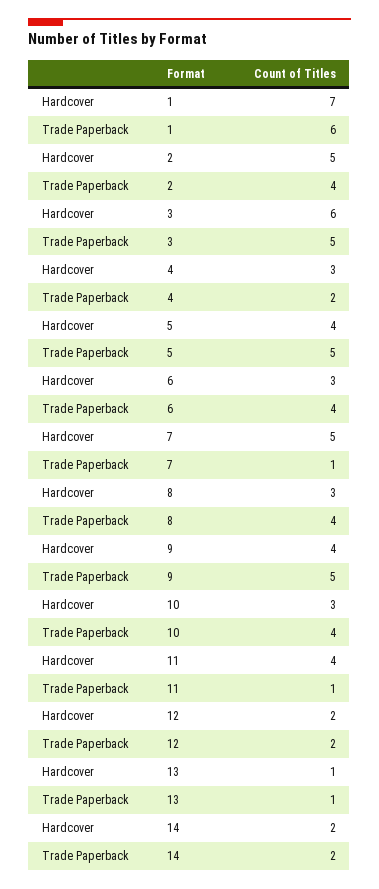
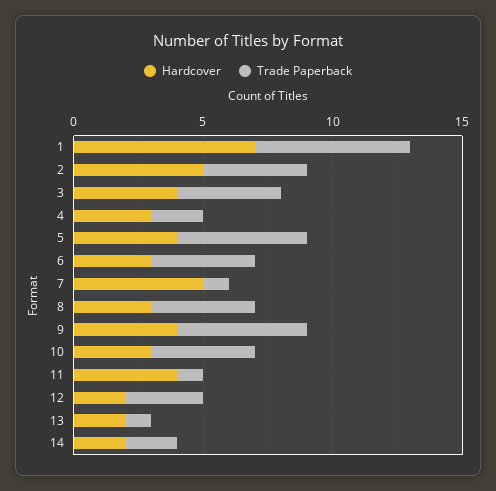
Hardcover, 3: 6 -> 4
Trade Paperback, 3: 5 -> 4
Trade Paperback, 12: 2 -> 3
Hardcover, 13: 1 -> 2

